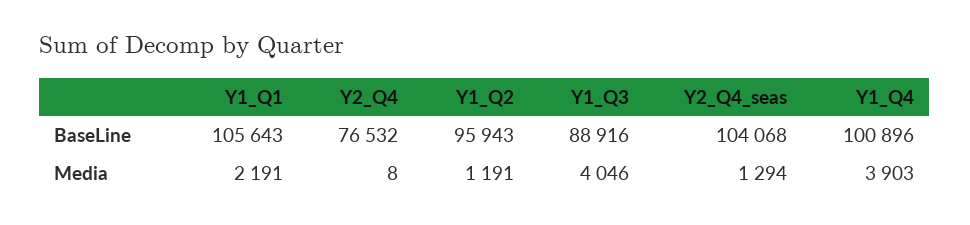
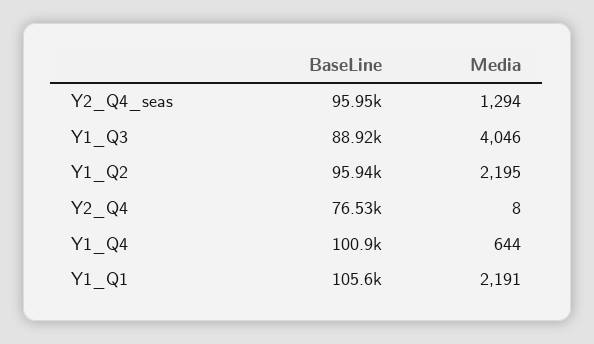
Y2_Q4_seas, BaseLine: 104068 -> 95950
Y1_Q2, Media: 1191 -> 2195
Y1_Q4, Media: 3903 -> 644

